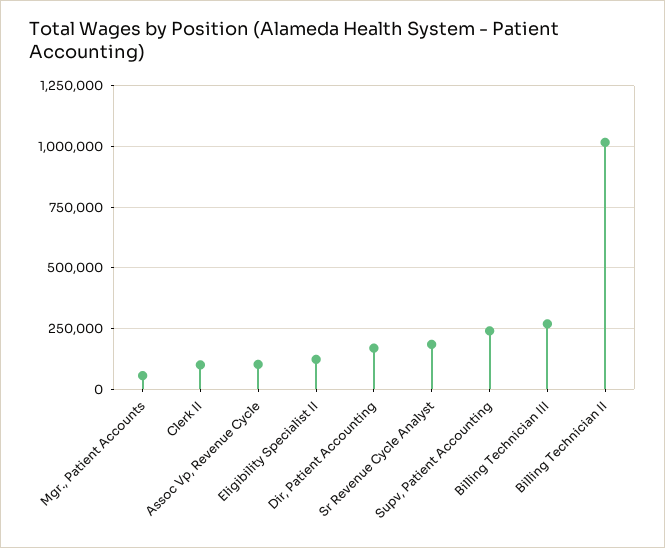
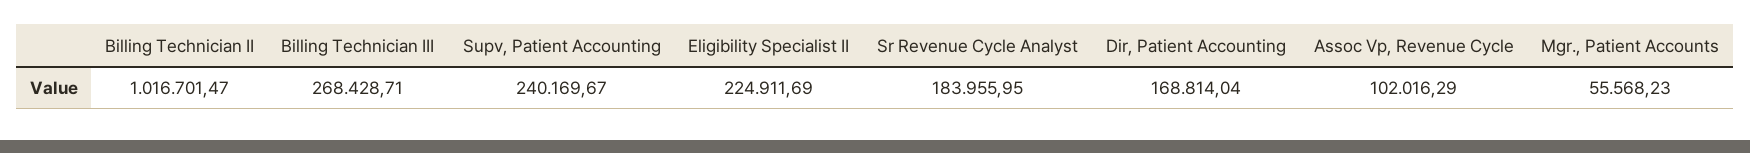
Clerk II: 100000 -> none
Eligibility Specialist II: 125000 -> 224911.69

